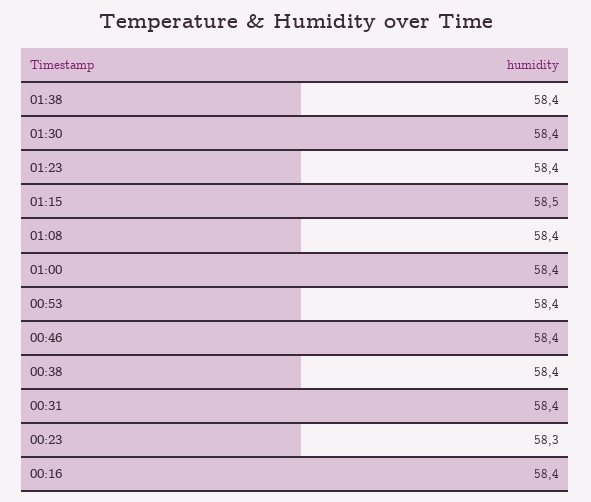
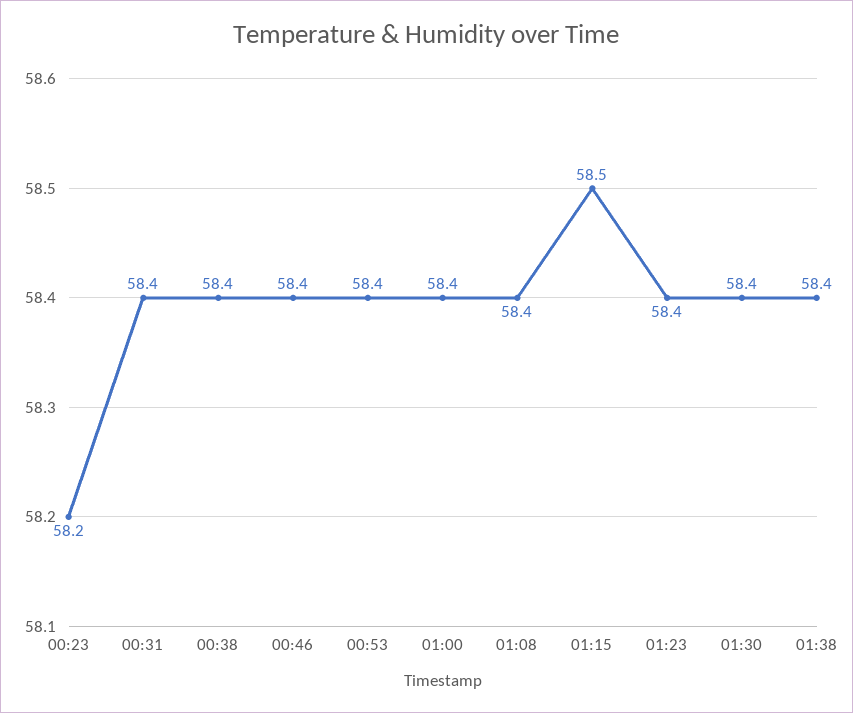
00:23: 58.3 -> 58.2
00:16: 58.4 -> none

